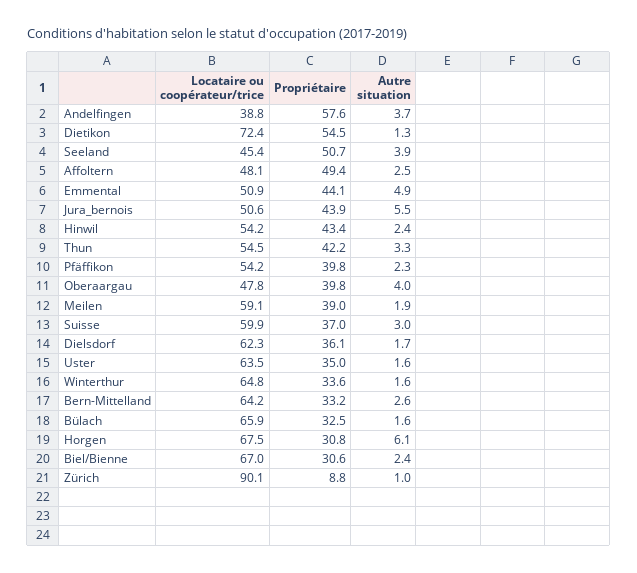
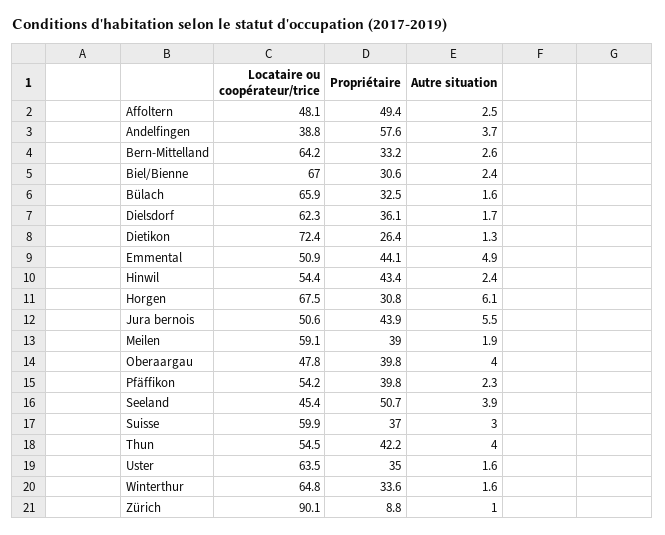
Propriétaire, Dietikon: 54.5 -> 26.4
Locataire ou coopérateur/trice, Hinwil: 54.2 -> 54.4
Autre situation, Thun: 3.3 -> 4

